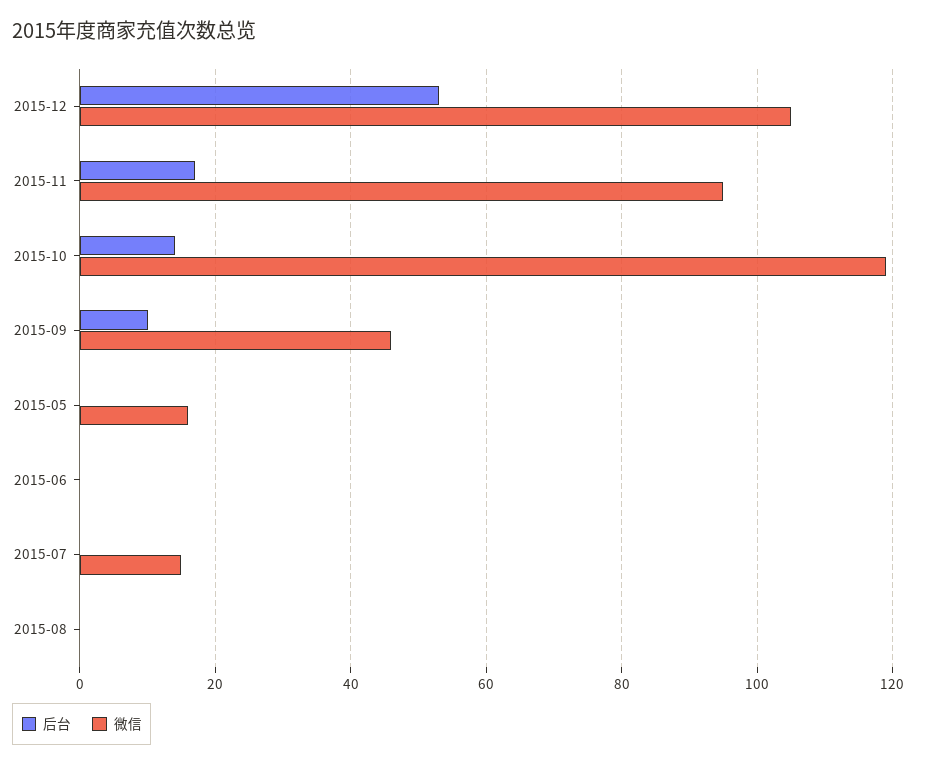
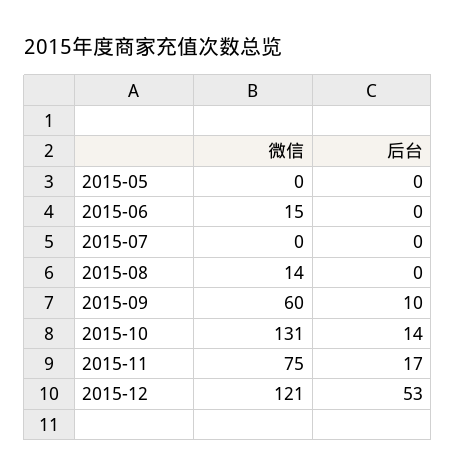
微信, 2015-12: 105 -> 121
微信, 2015-11: 95 -> 75
微信, 2015-10: 120 -> 131
微信, 2015-09: 45 -> 60
微信, 2015-05: 15 -> 0
微信, 2015-06: 0 -> 15
微信, 2015-07: 15 -> 0
微信, 2015-08: 0 -> 14

